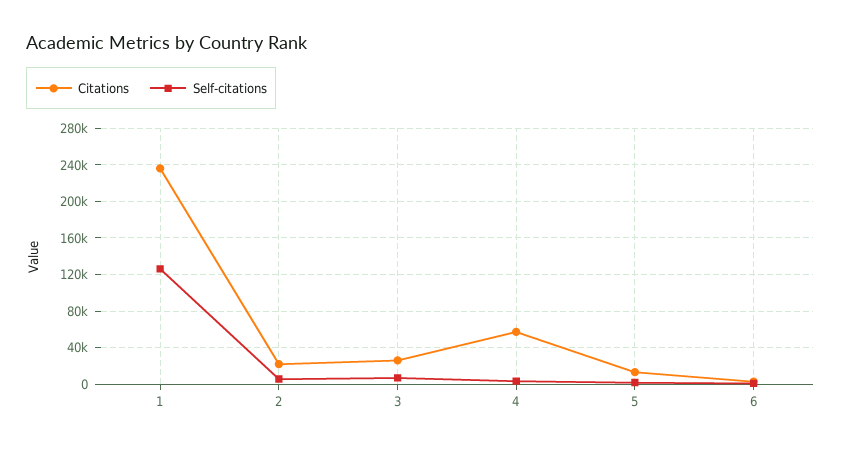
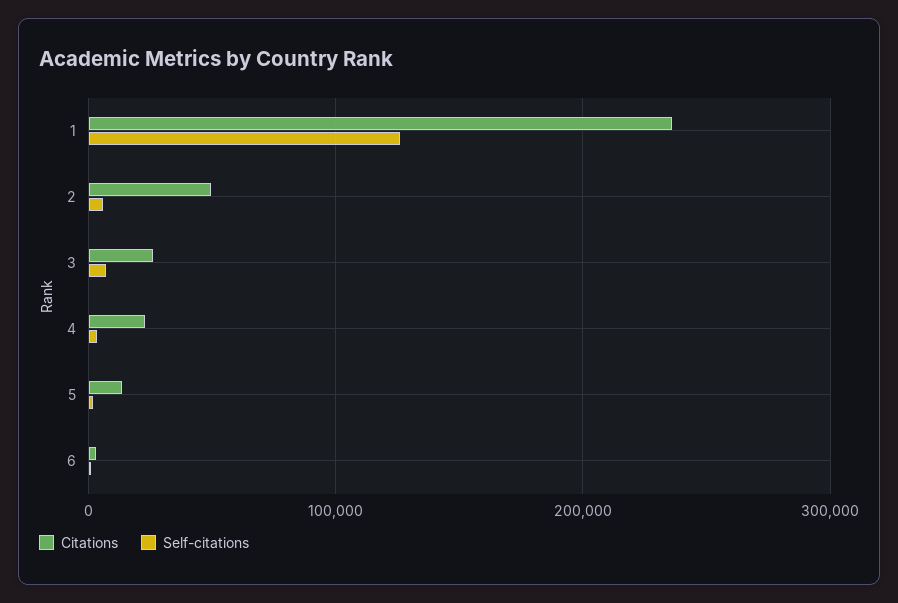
Citations, 2: 20000 -> 50000
Citations, 4: 60000 -> 20000

